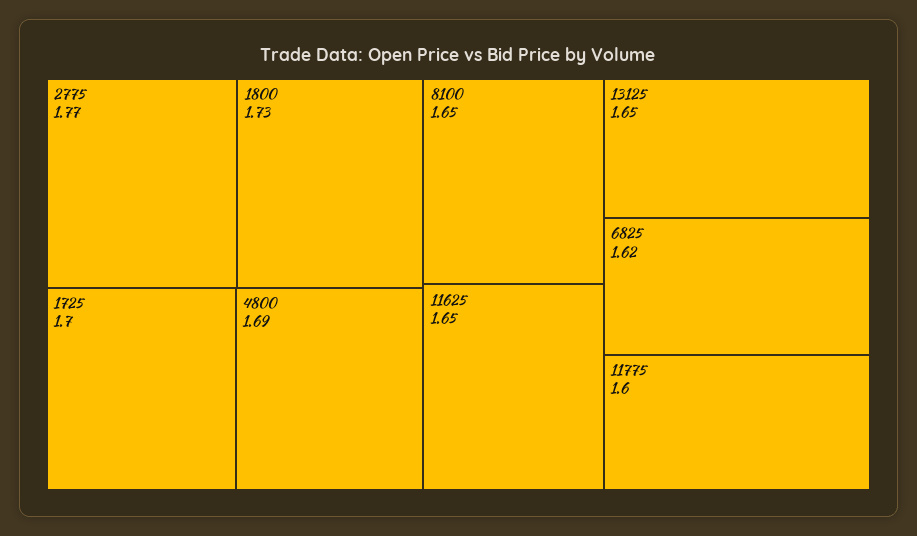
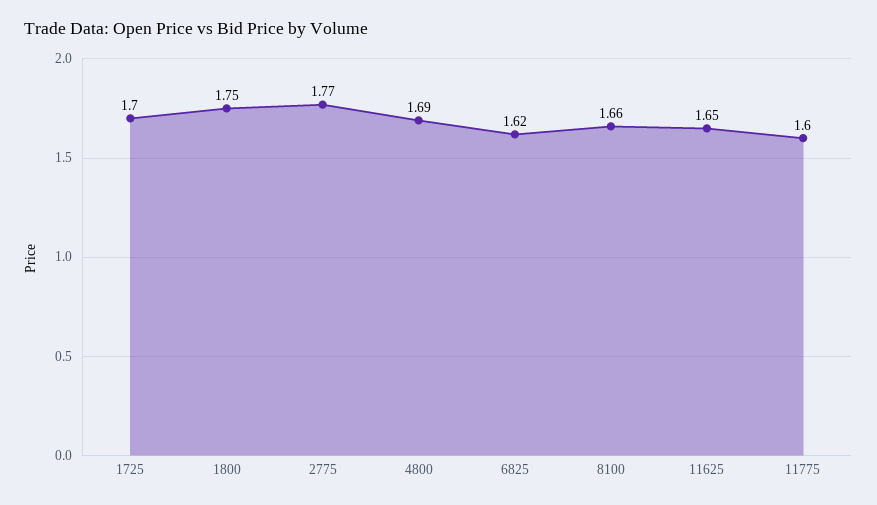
1800: 1.73 -> 1.75
8100: 1.65 -> 1.66
13125: 1.65 -> none

